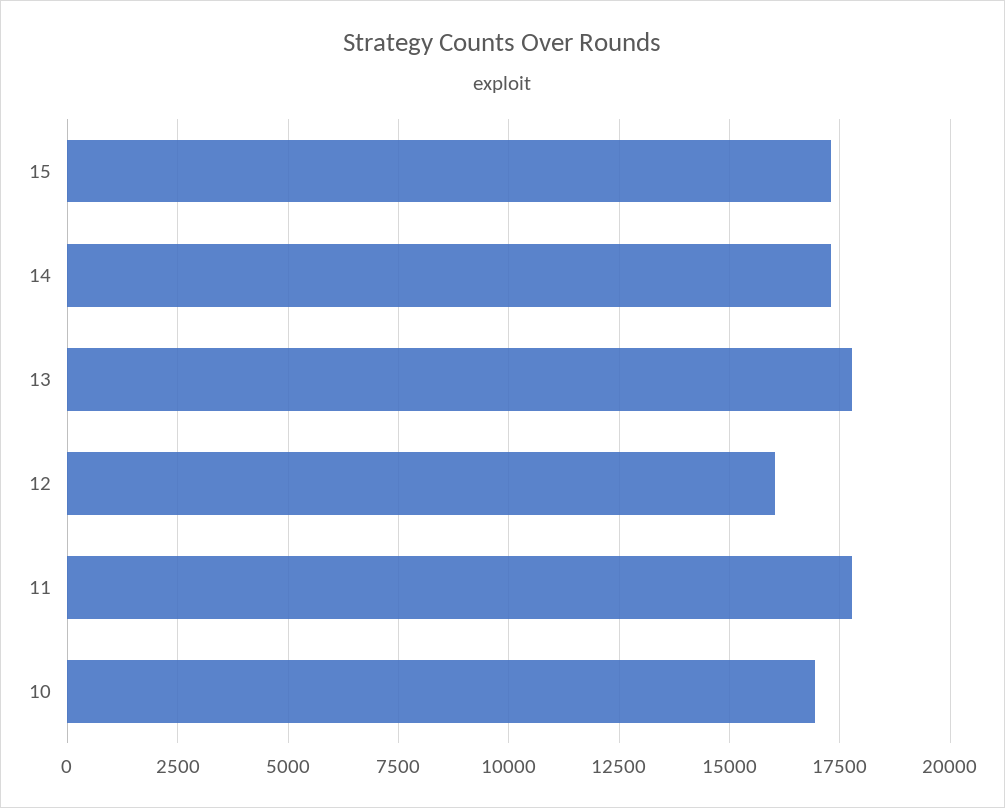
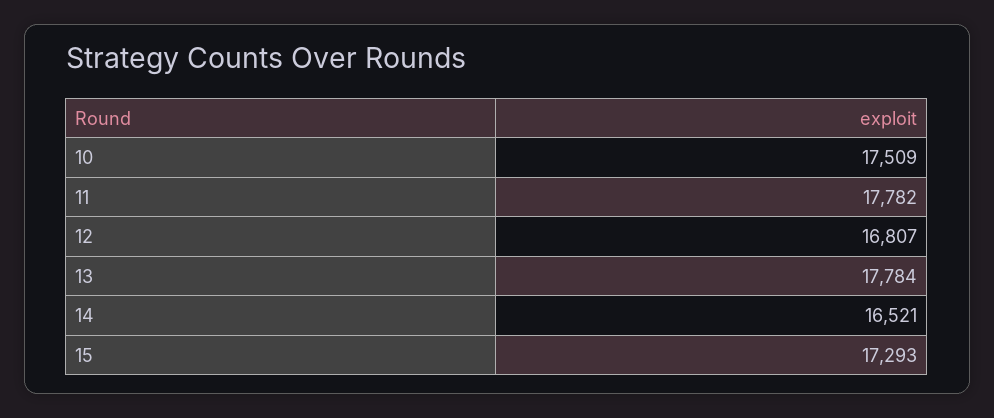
14: 17250 -> 16521
12: 16000 -> 16807
10: 17000 -> 17509

